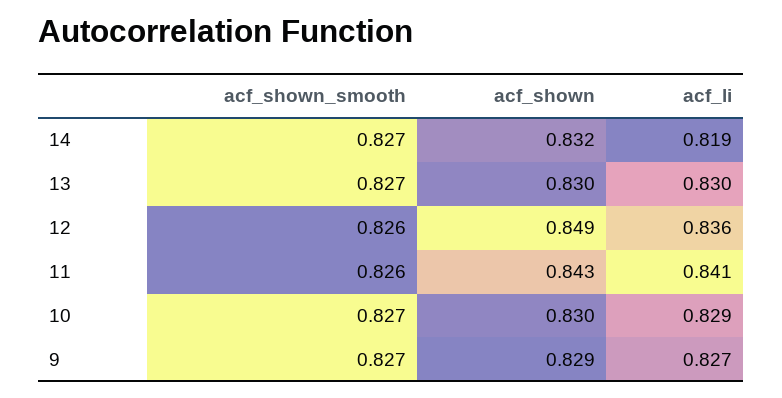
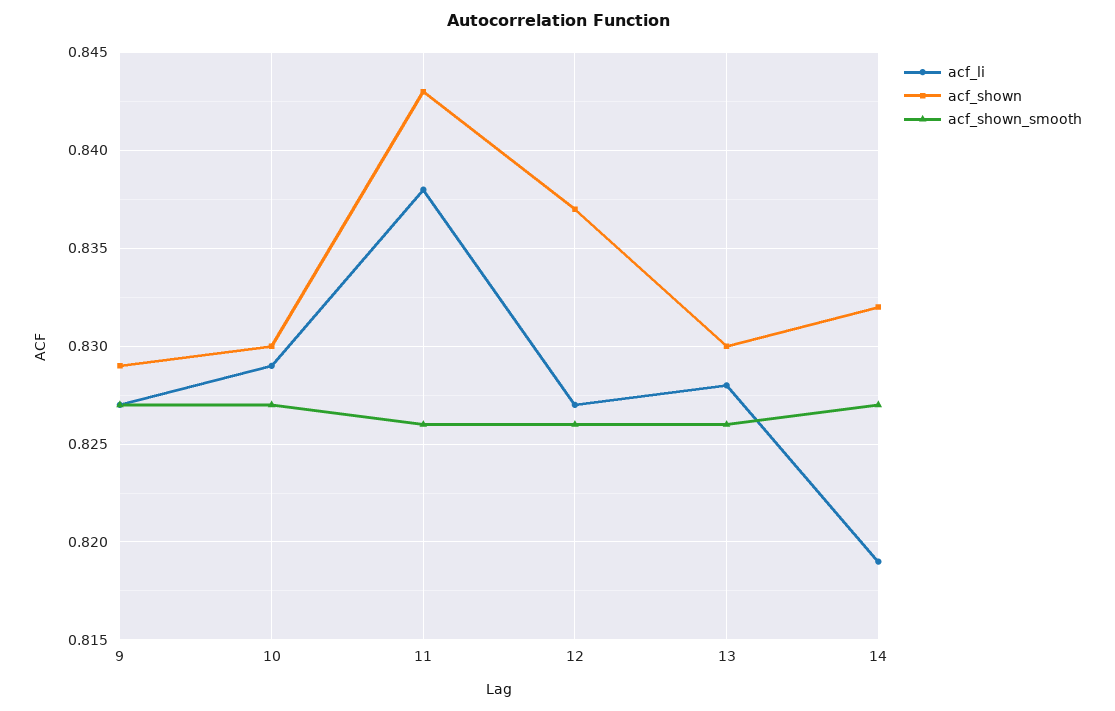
acf_shown_smooth, 13: 0.827 -> 0.826
acf_li, 13: 0.83 -> 0.828
acf_shown, 12: 0.849 -> 0.837
acf_li, 12: 0.836 -> 0.827
acf_li, 11: 0.841 -> 0.838

